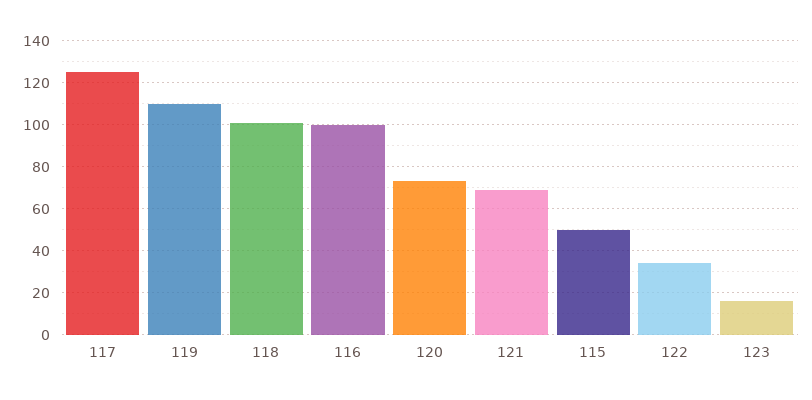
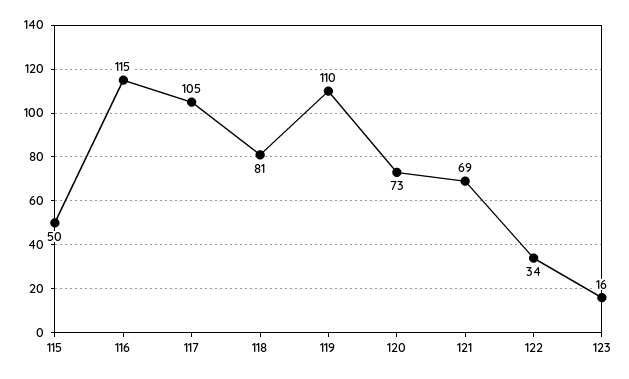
117: 125 -> 105
118: 100 -> 81
116: 100 -> 115

